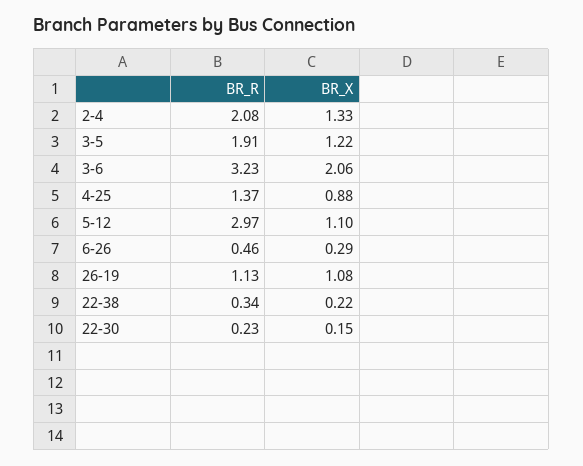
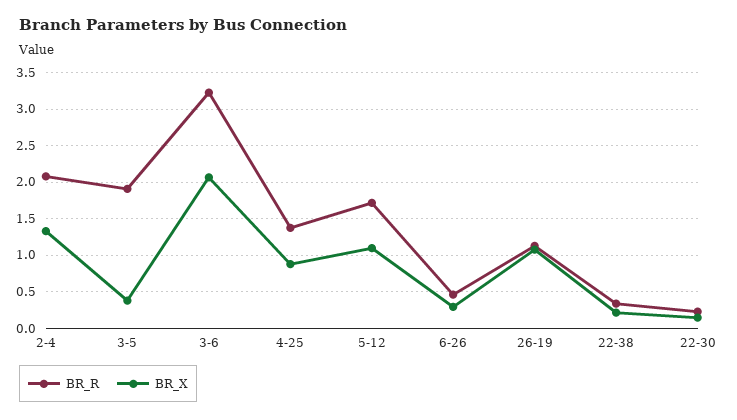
BR_X, 3-5: 1.22 -> 0.4
BR_R, 5-12: 2.97 -> 1.7

